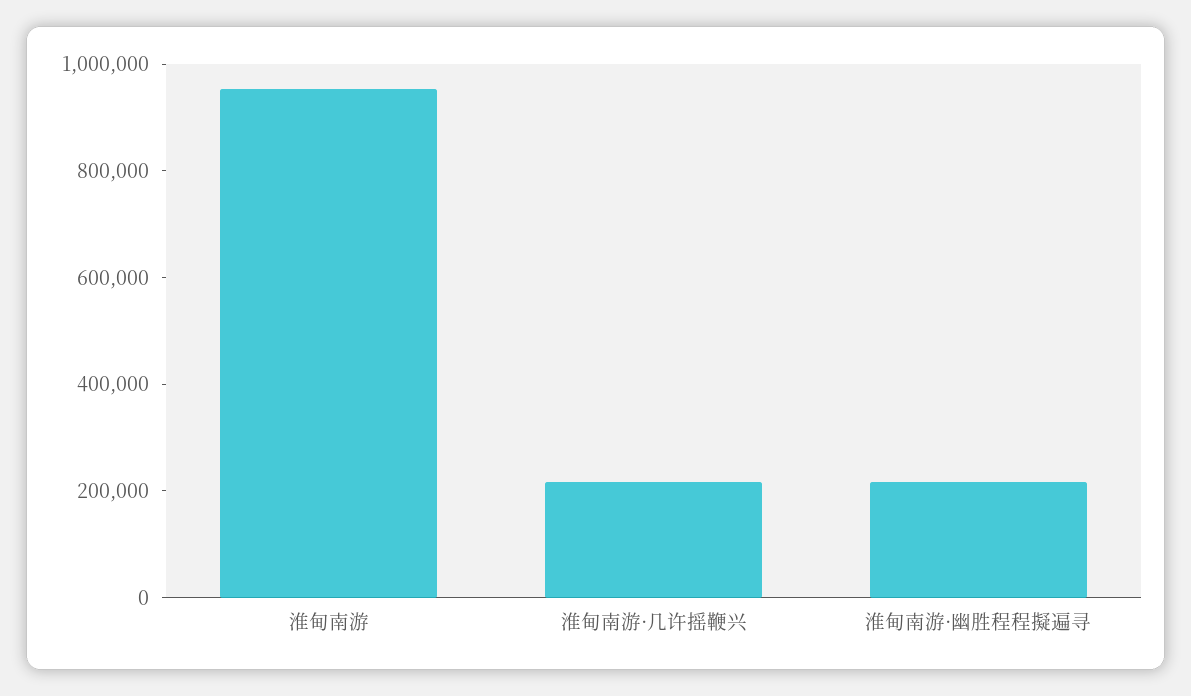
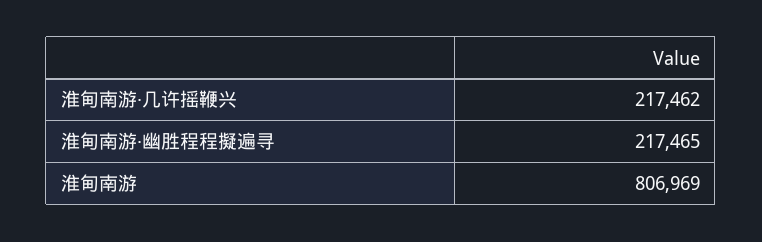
淮甸南游: 950000 -> 806969

